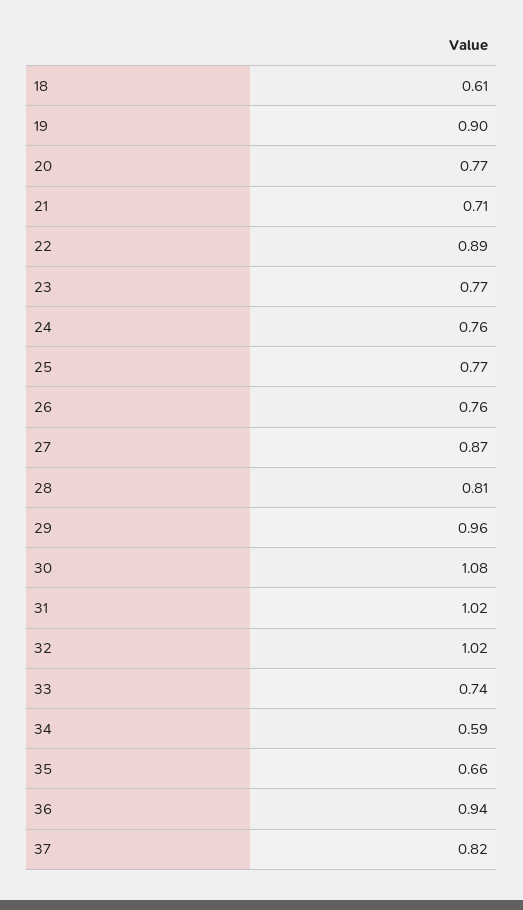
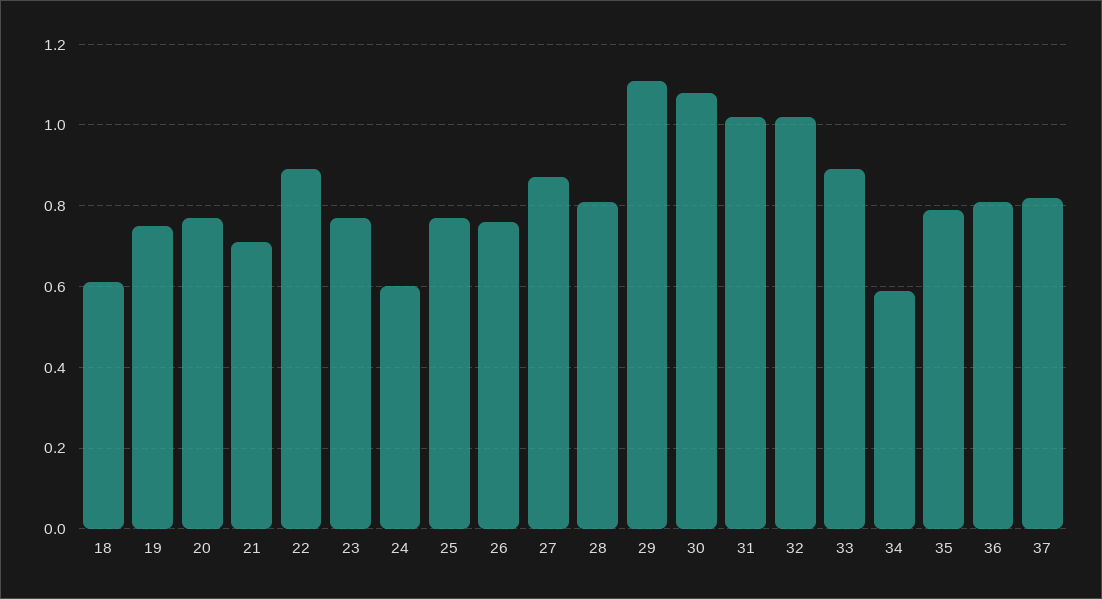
19: 0.9 -> 0.75
24: 0.76 -> 0.6
29: 0.96 -> 1.1
33: 0.74 -> 0.9
35: 0.66 -> 0.8
36: 0.94 -> 0.8

